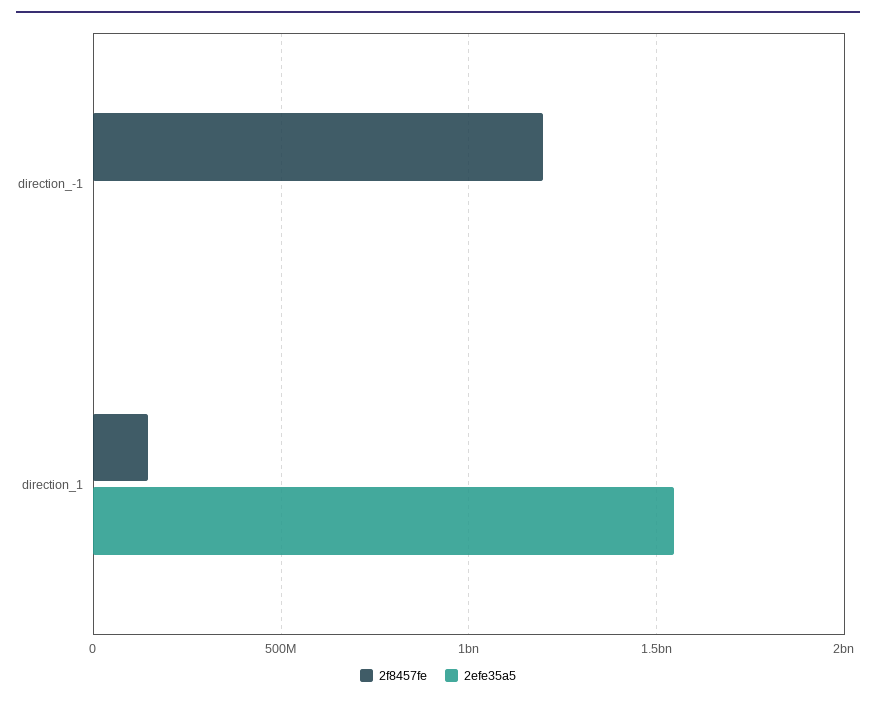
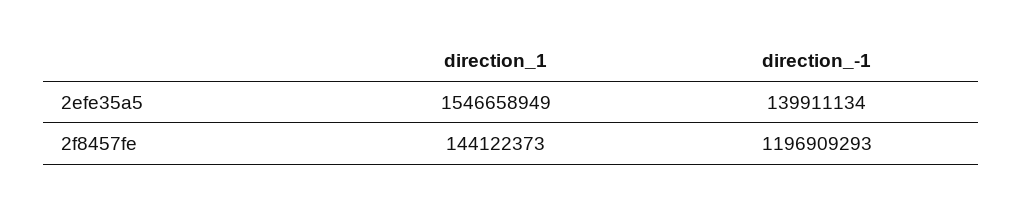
2efe35a5, direction_-1: 0 -> 139911134

